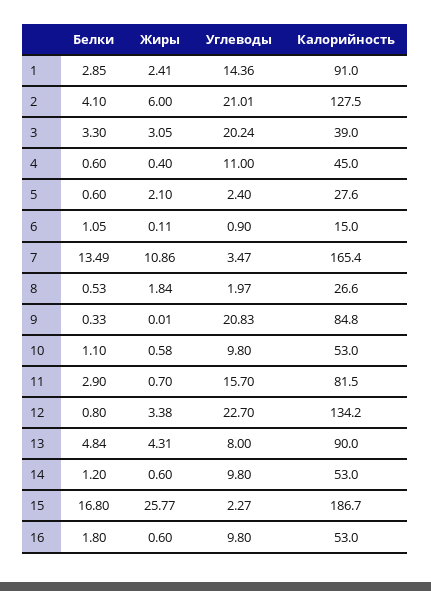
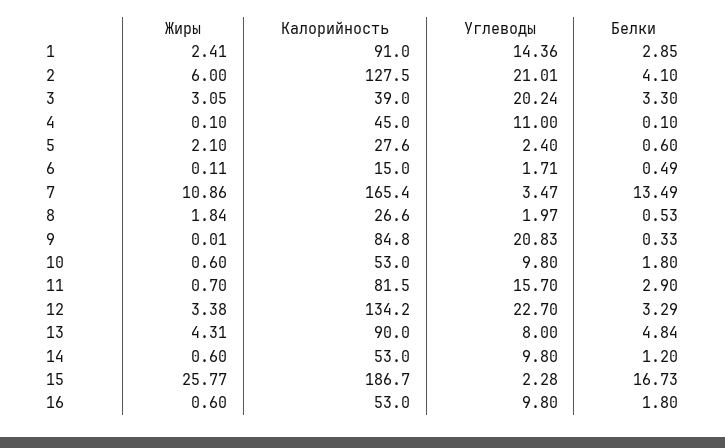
Белки, 4: 0.6 -> 0.1
Жиры, 4: 0.4 -> 0.1
Белки, 6: 1.05 -> 0.49
Углеводы, 6: 0.9 -> 1.71
Белки, 10: 1.1 -> 1.8
Жиры, 10: 0.58 -> 0.6
Белки, 12: 0.8 -> 3.29
Белки, 15: 16.8 -> 16.73
Углеводы, 15: 2.27 -> 2.28

